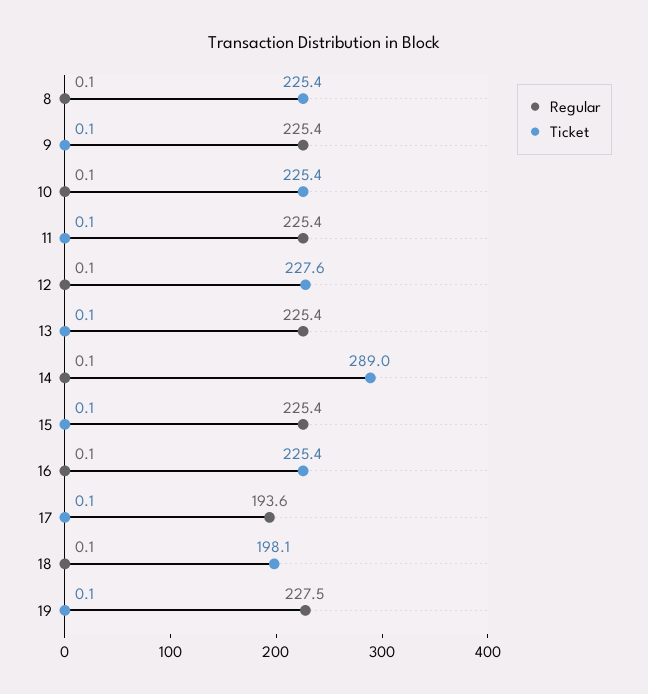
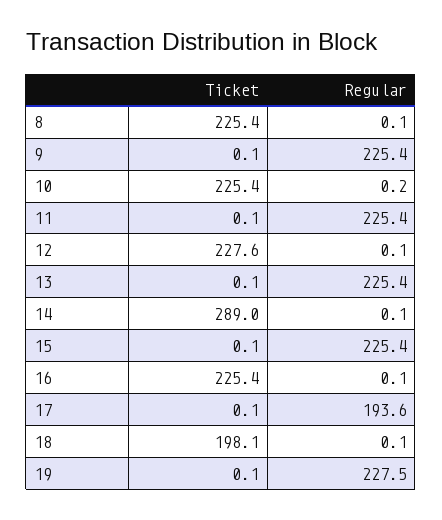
Regular, 10: 0.1 -> 0.2

